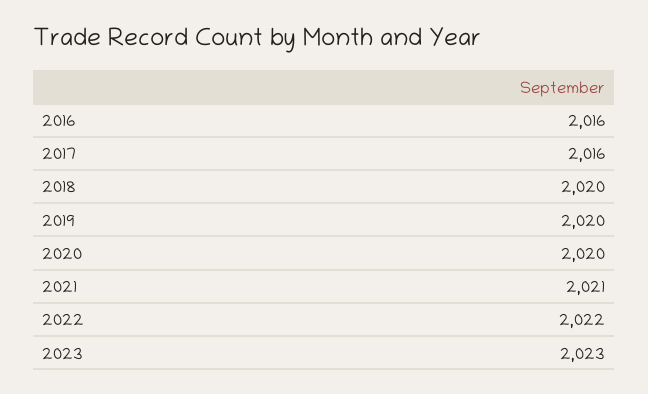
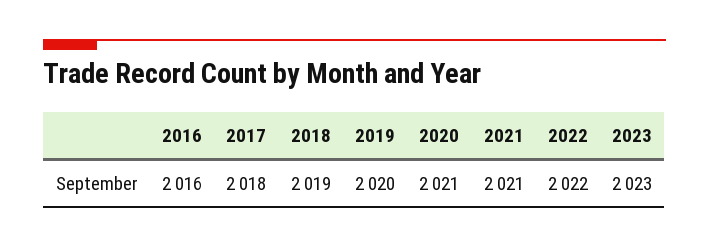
2017: 2016 -> 2018
2018: 2020 -> 2019
2020: 2020 -> 2021

